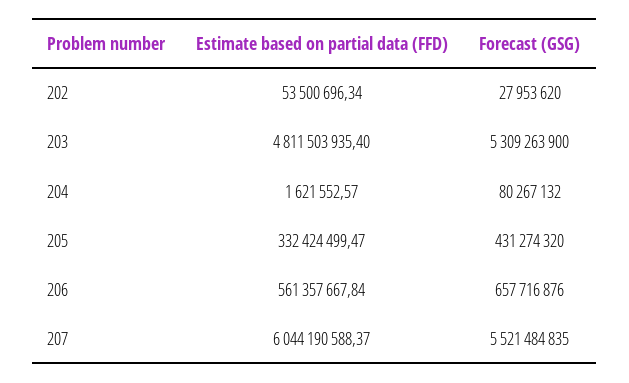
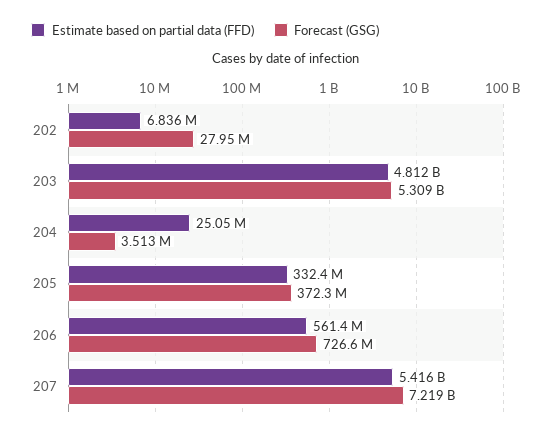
Estimate based on partial data (FFD), 202: 53500696.34 -> 6836000
Estimate based on partial data (FFD), 204: 1621552.57 -> 25050000
Forecast (GSG), 204: 80267132 -> 3513000
Forecast (GSG), 205: 431274320 -> 372300000
Forecast (GSG), 206: 657716876 -> 726600000
Estimate based on partial data (FFD), 207: 6044190588.37 -> 5416000000
Forecast (GSG), 207: 5521484835 -> 7219000000

